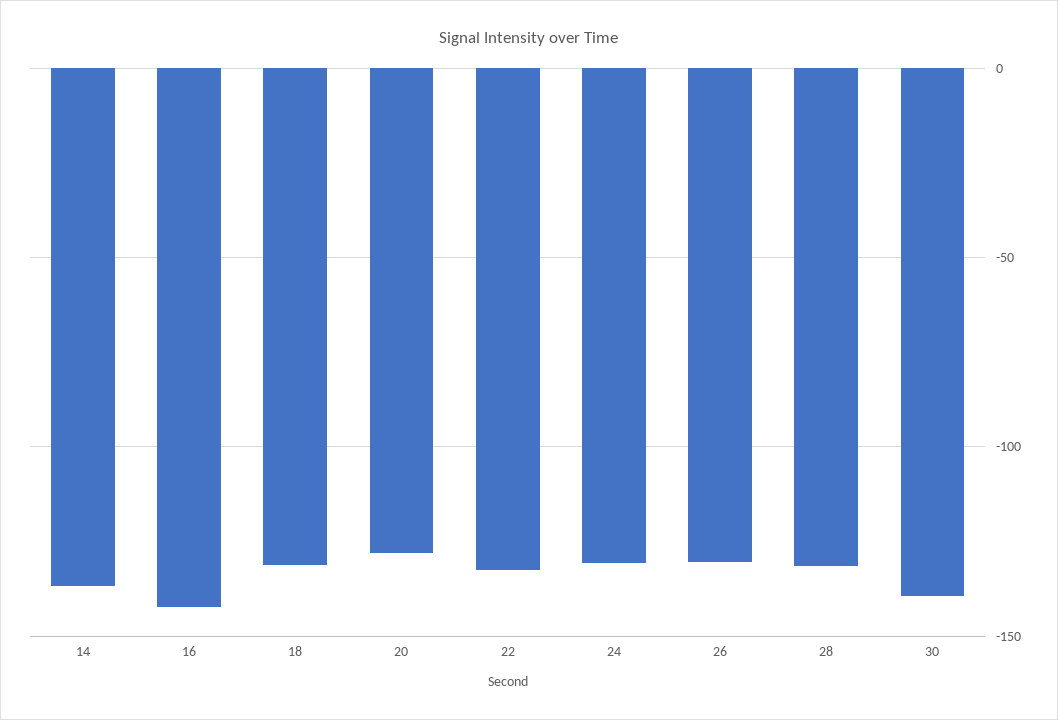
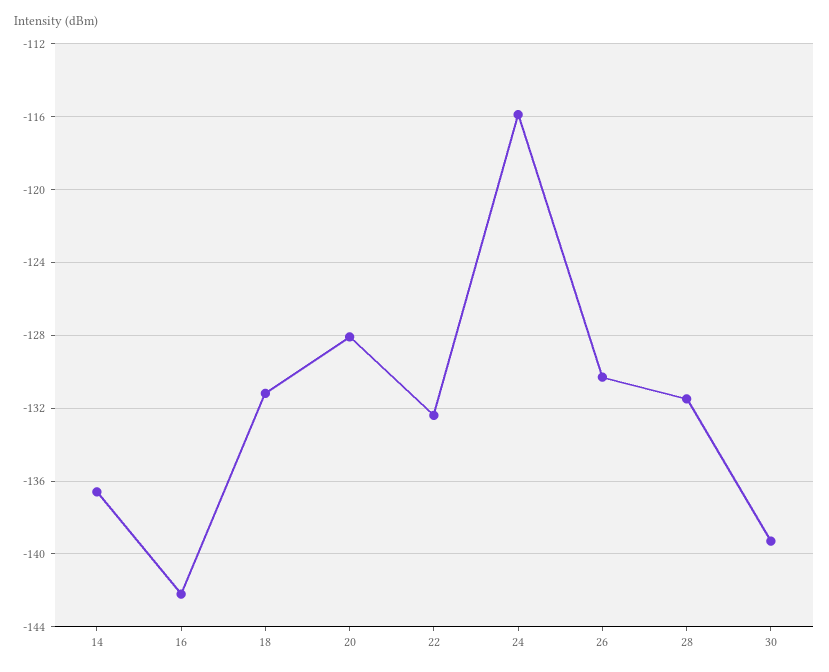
24: -130 -> -116

